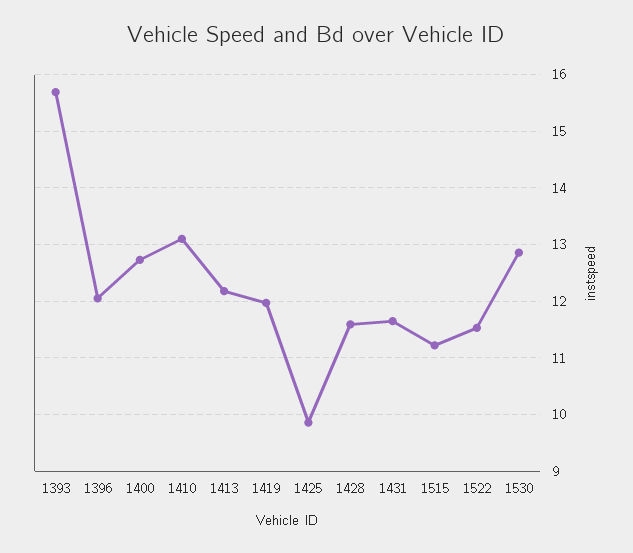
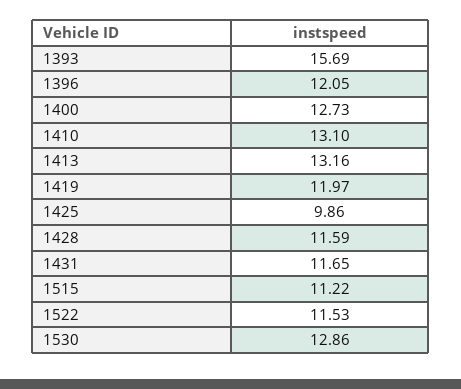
1413: 12.2 -> 13.16

